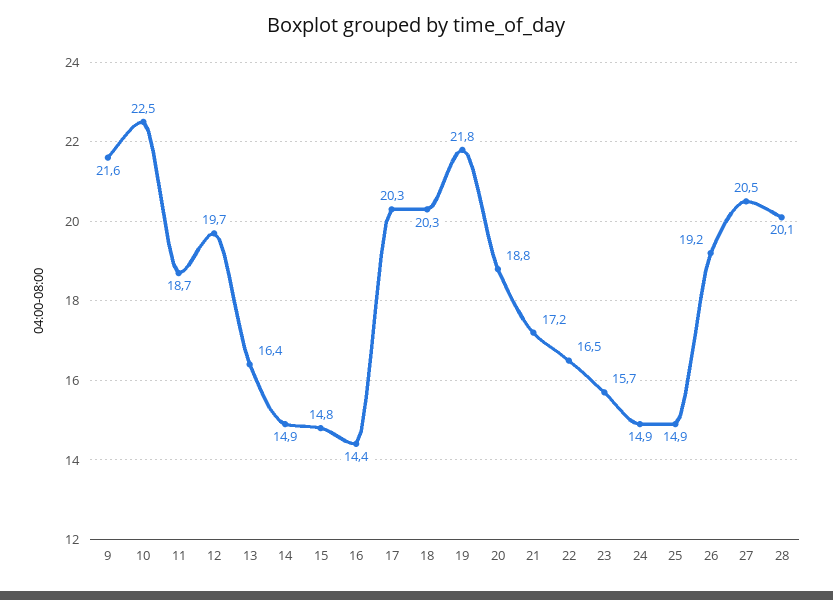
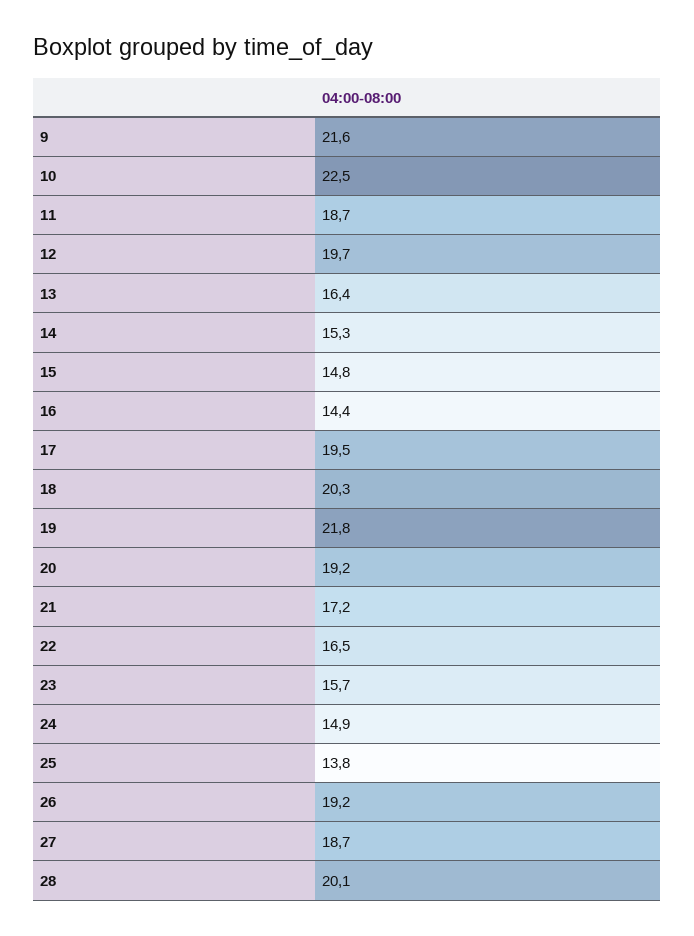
14: 14.9 -> 15.3
17: 20.3 -> 19.5
20: 18.8 -> 19.2
25: 14.9 -> 13.8
27: 20.5 -> 18.7

